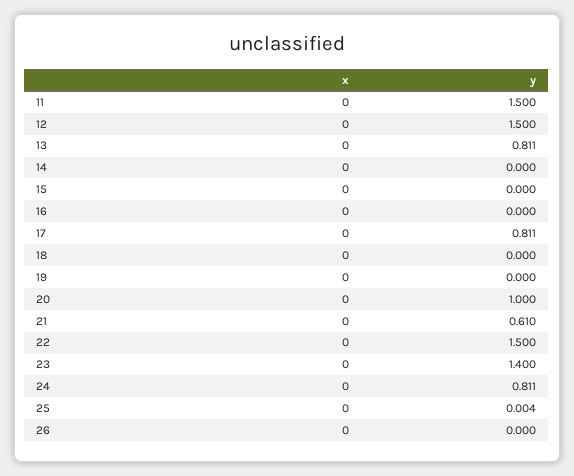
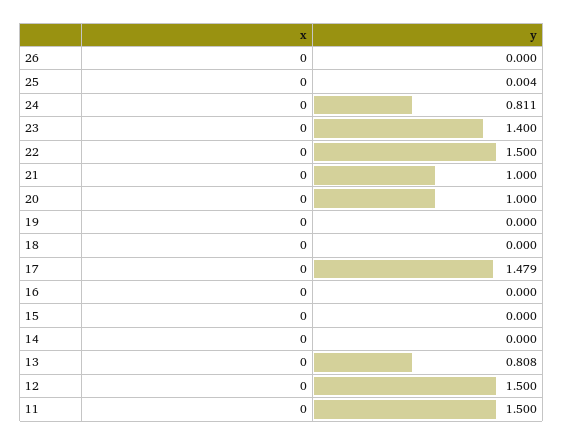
y, 13: 0.811 -> 0.808
y, 17: 0.811 -> 1.479
y, 21: 0.61 -> 1

